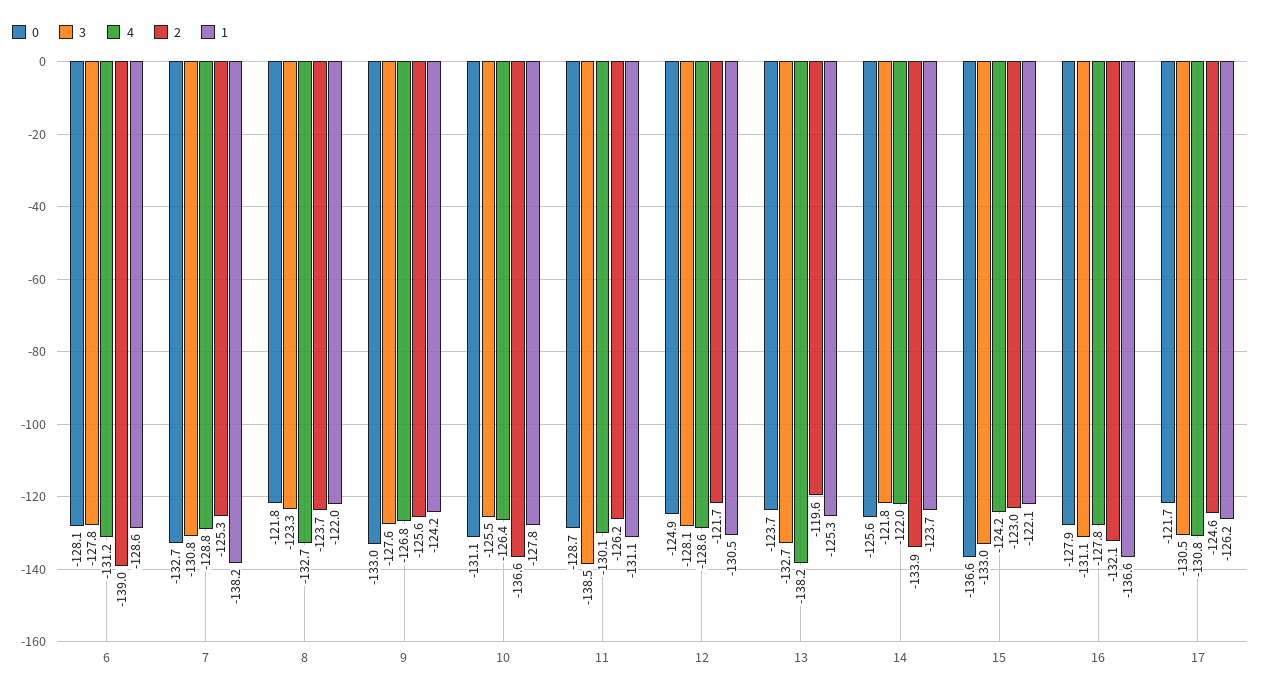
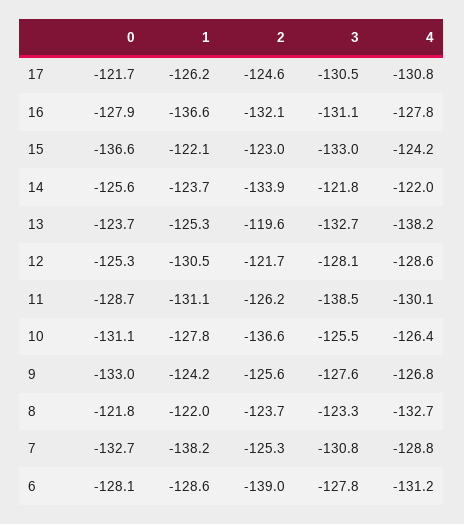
0, 12: -124.9 -> -125.3

